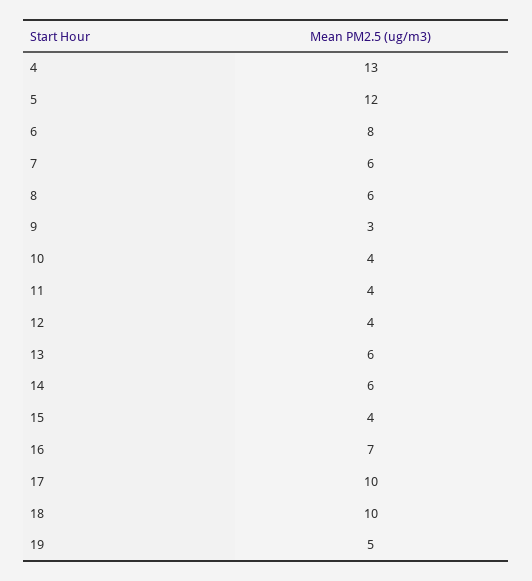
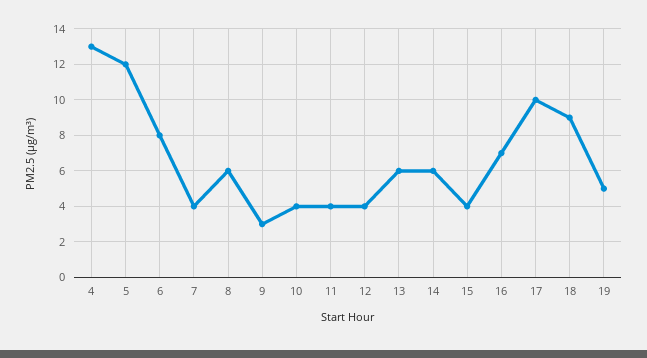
7: 6 -> 4
18: 10 -> 9

